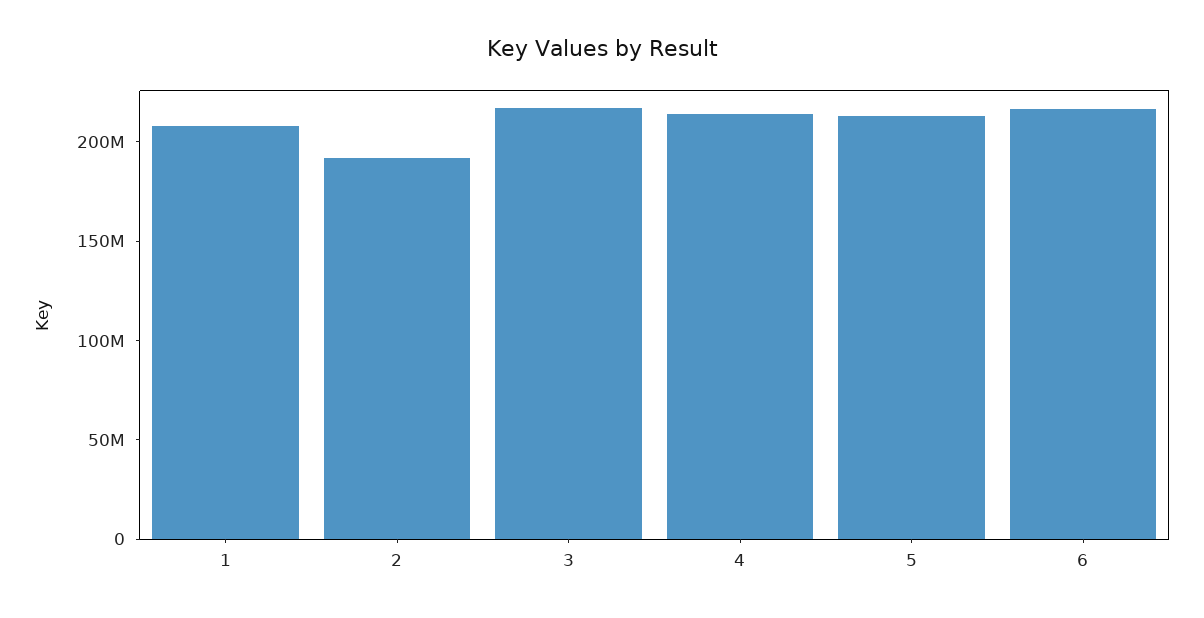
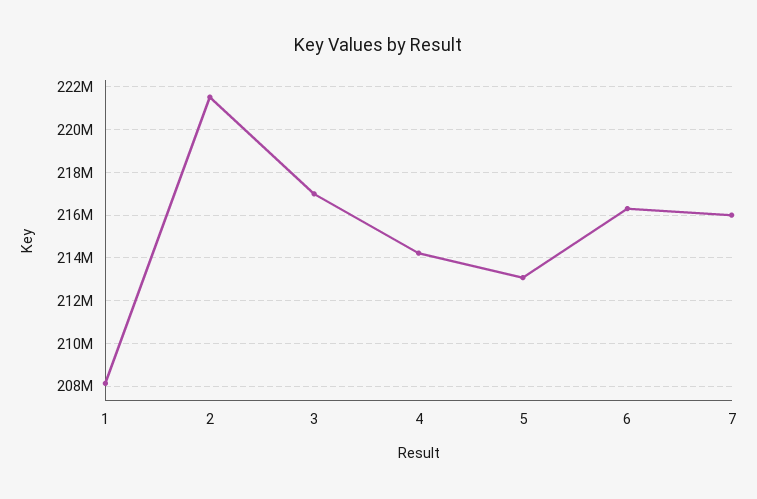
2: 190000000 -> 221500000
7: none -> 216000000

